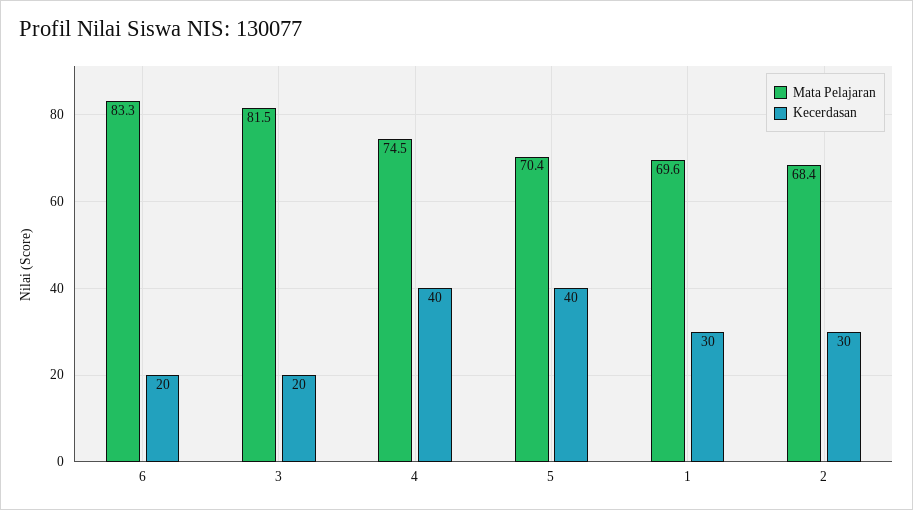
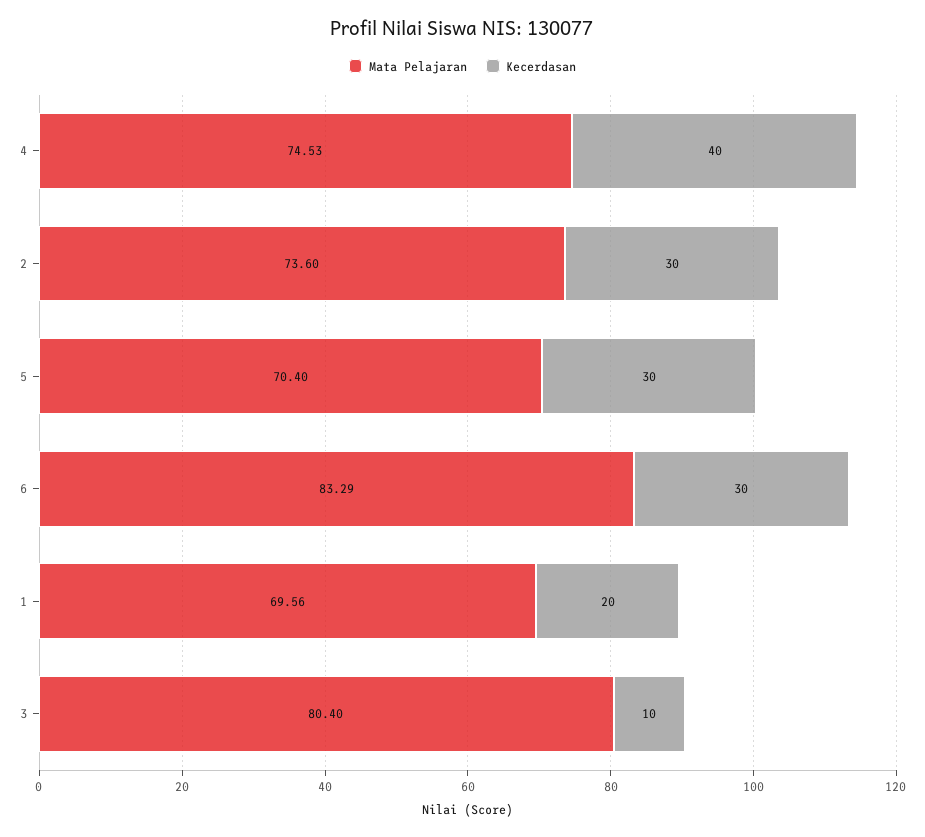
Kecerdasan, 6: 20 -> 30
Mata Pelajaran, 3: 81.5 -> 80.4
Kecerdasan, 3: 20 -> 10
Kecerdasan, 5: 40 -> 30
Kecerdasan, 1: 30 -> 20
Mata Pelajaran, 2: 68.4 -> 73.6

